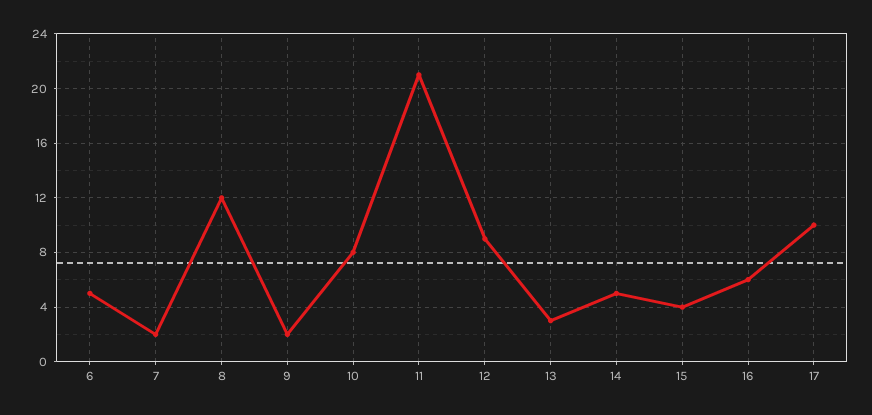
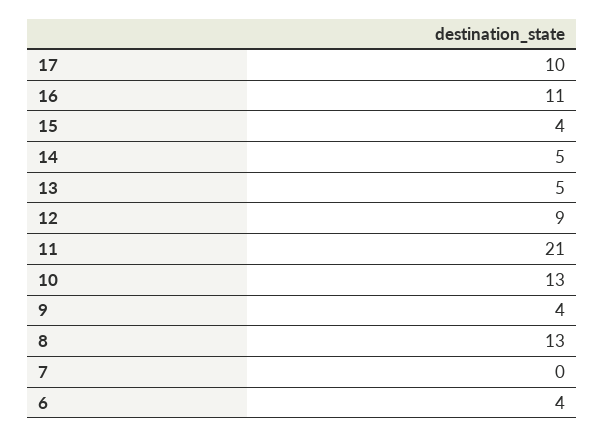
6: 5 -> 4
7: 2 -> 0
8: 12 -> 13
9: 2 -> 4
10: 8 -> 13
13: 3 -> 5
16: 6 -> 11

